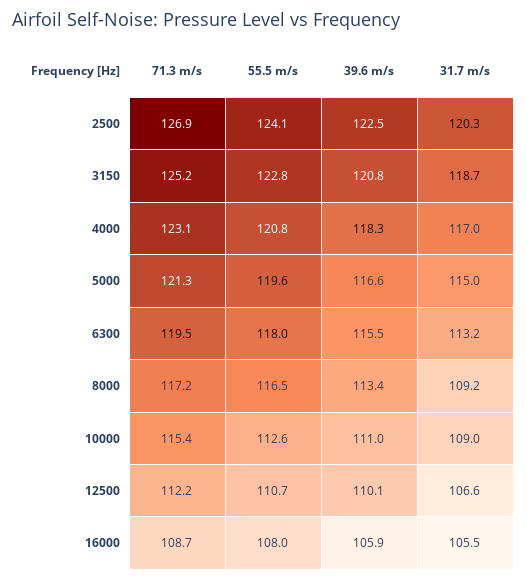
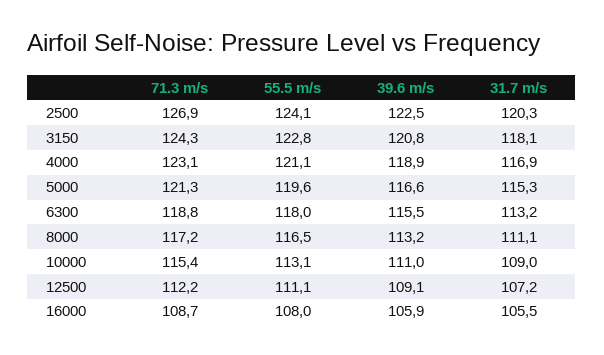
71.3 m/s, 3150: 125.2 -> 124.3
31.7 m/s, 3150: 118.7 -> 118.1
55.5 m/s, 4000: 120.8 -> 121.1
39.6 m/s, 4000: 118.3 -> 118.9
31.7 m/s, 4000: 117 -> 116.9
31.7 m/s, 5000: 115 -> 115.3
71.3 m/s, 6300: 119.5 -> 118.8
39.6 m/s, 8000: 113.4 -> 113.2
31.7 m/s, 8000: 109.2 -> 111.1
55.5 m/s, 10000: 112.6 -> 113.1
55.5 m/s, 12500: 110.7 -> 111.1
39.6 m/s, 12500: 110.1 -> 109.1
31.7 m/s, 12500: 106.6 -> 107.2

